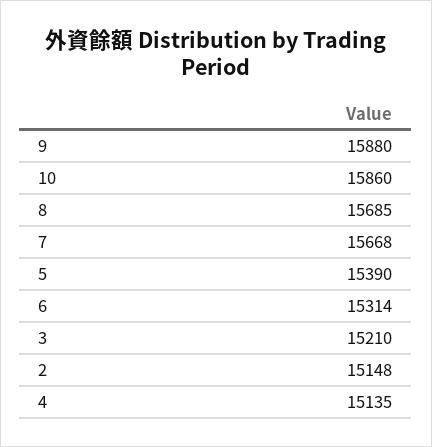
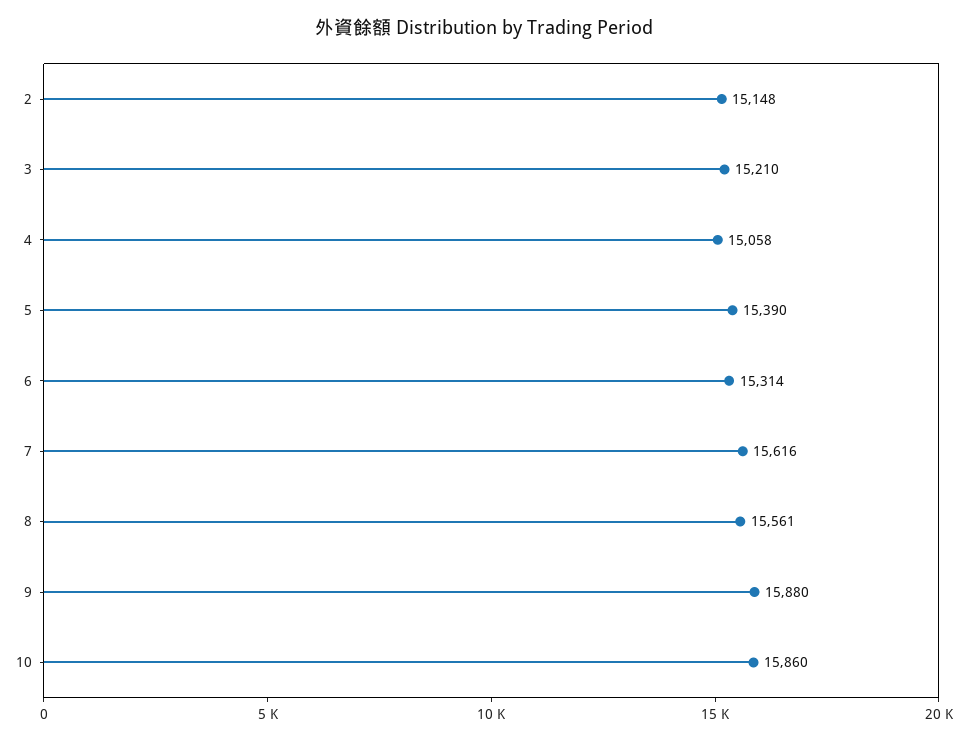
8: 15685 -> 15561
7: 15668 -> 15616
4: 15135 -> 15058

